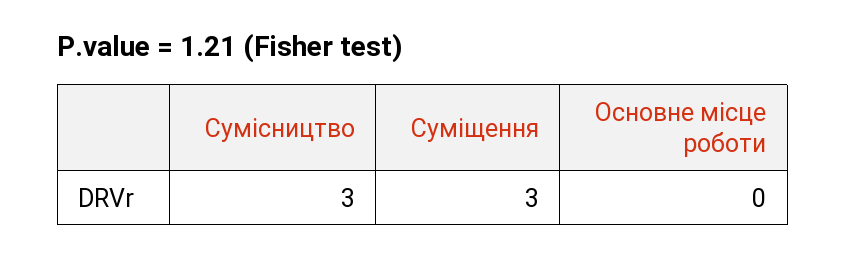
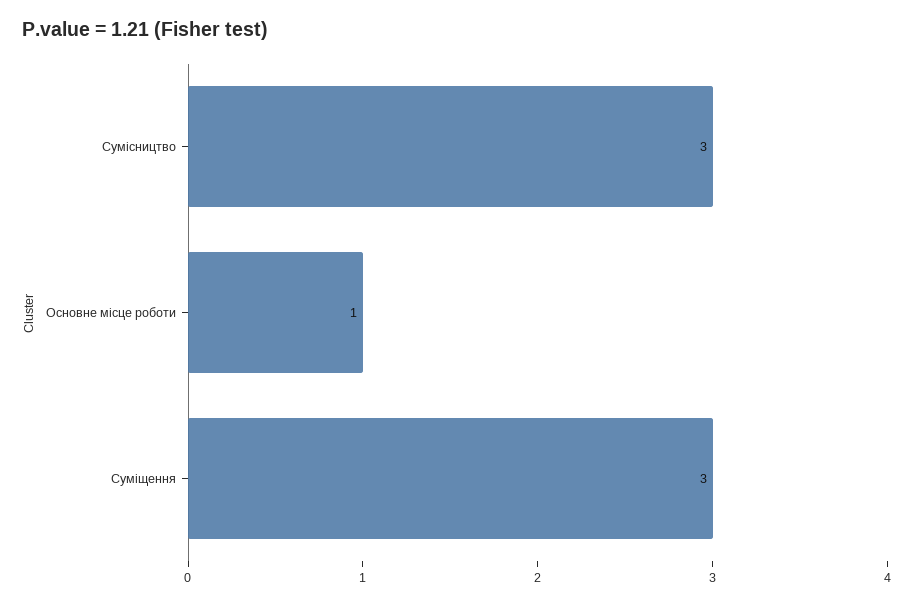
Основне місце роботи: 0 -> 1

